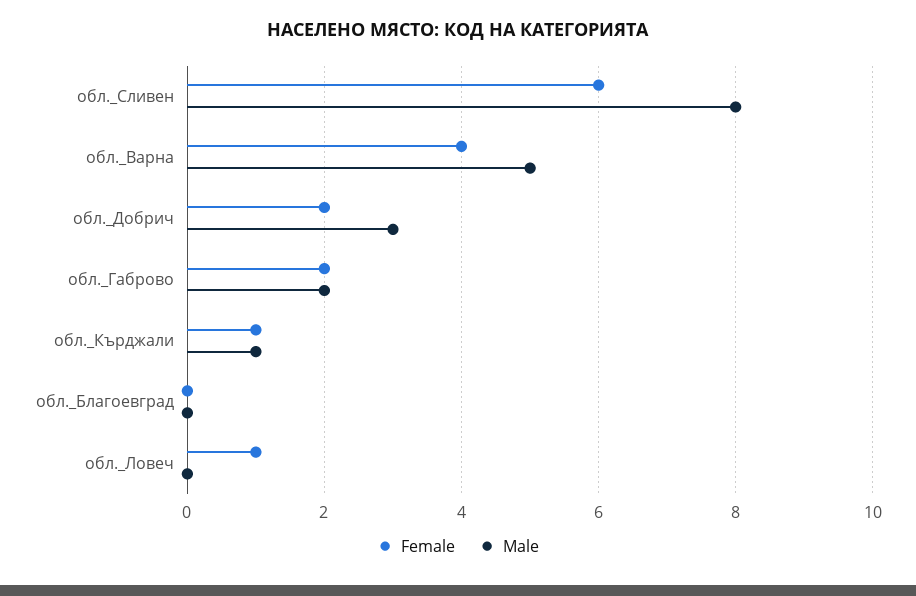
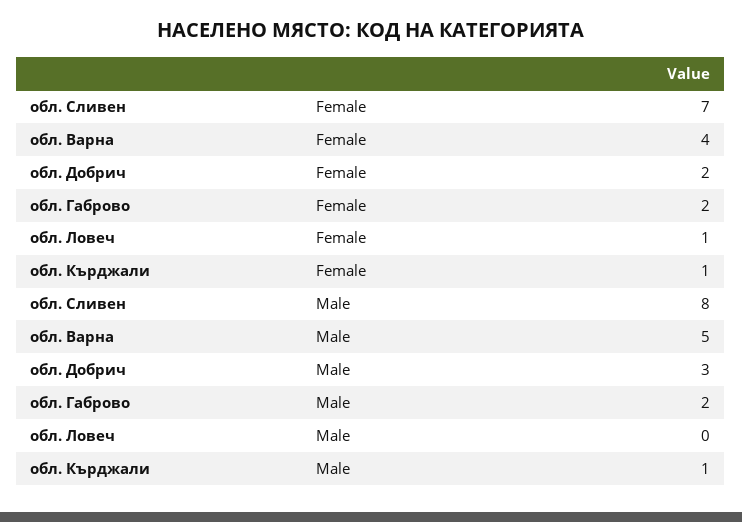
Female, обл._Сливен: 6 -> 7
Female, обл._Благоевград: 0 -> none
Male, обл._Благоевград: 0 -> none

